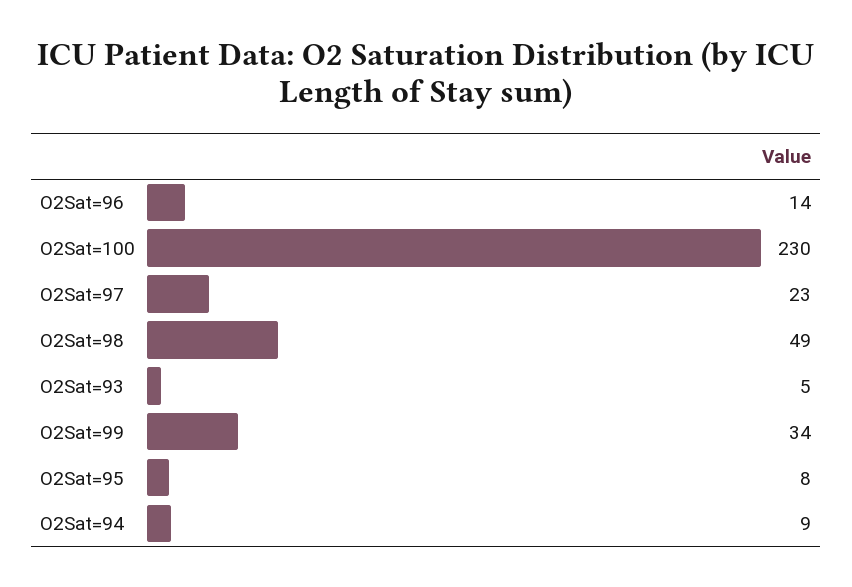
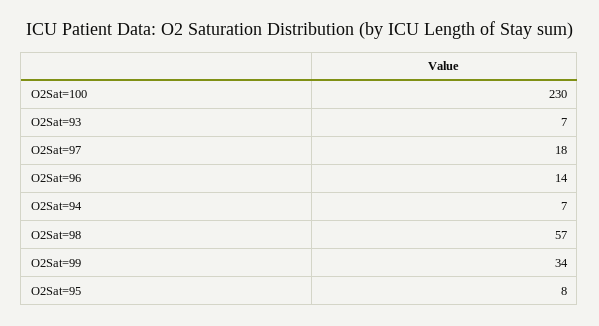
O2Sat=97: 23 -> 18
O2Sat=98: 49 -> 57
O2Sat=93: 5 -> 7
O2Sat=94: 9 -> 7

